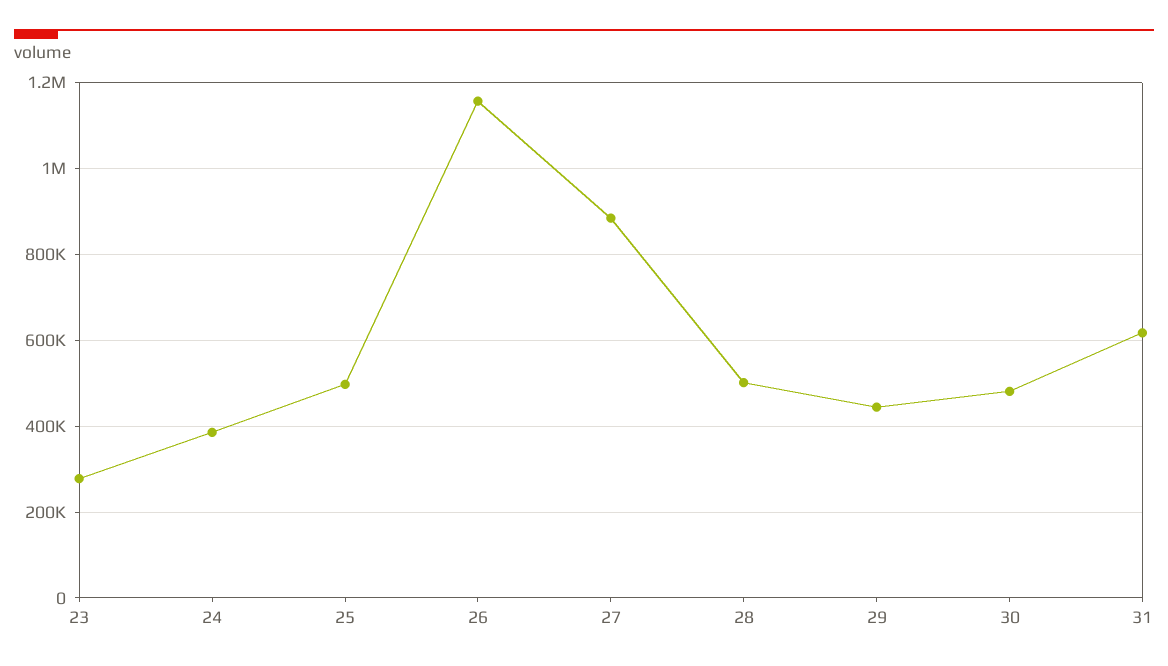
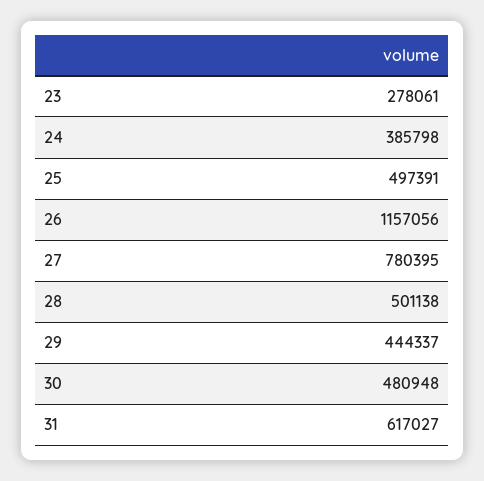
27: 880000 -> 780395

